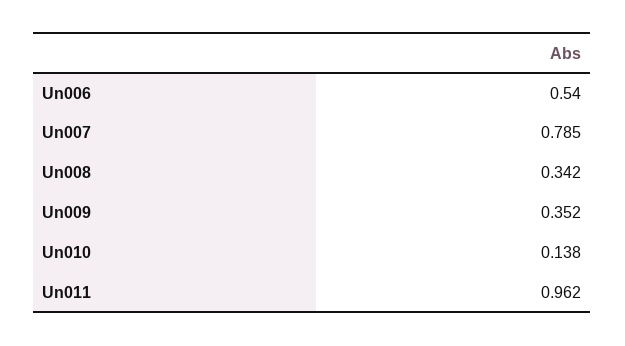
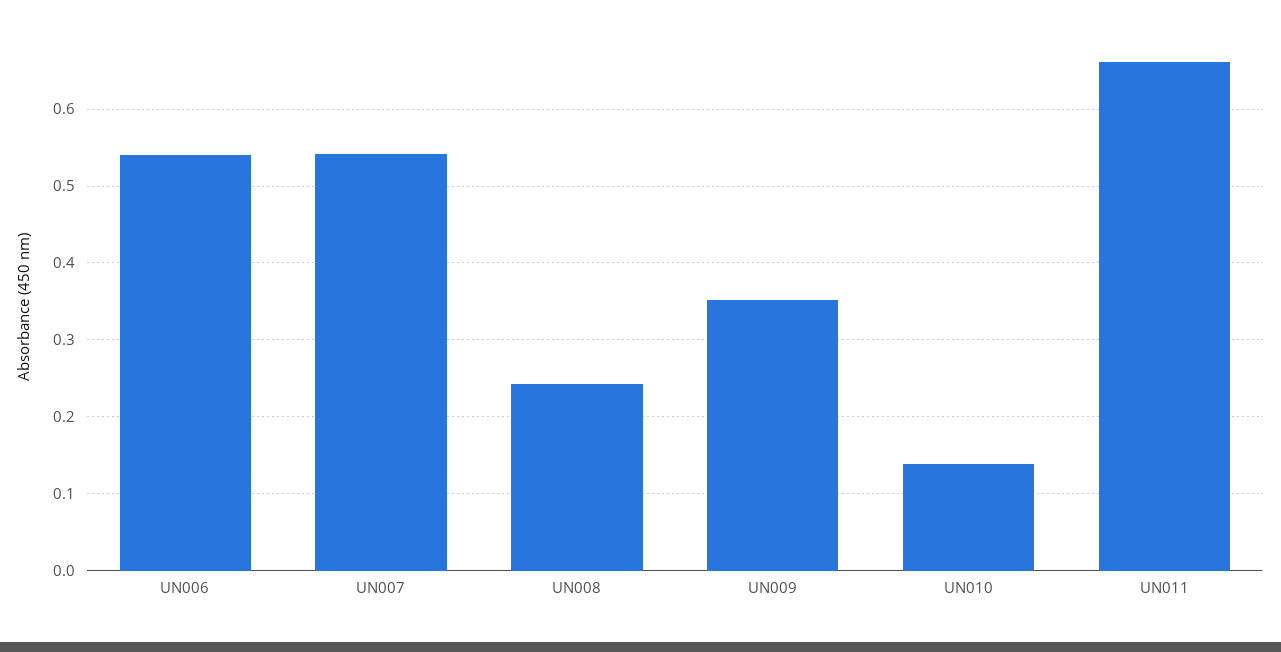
Un007: 0.785 -> 0.54
Un008: 0.342 -> 0.24
Un011: 0.962 -> 0.66

